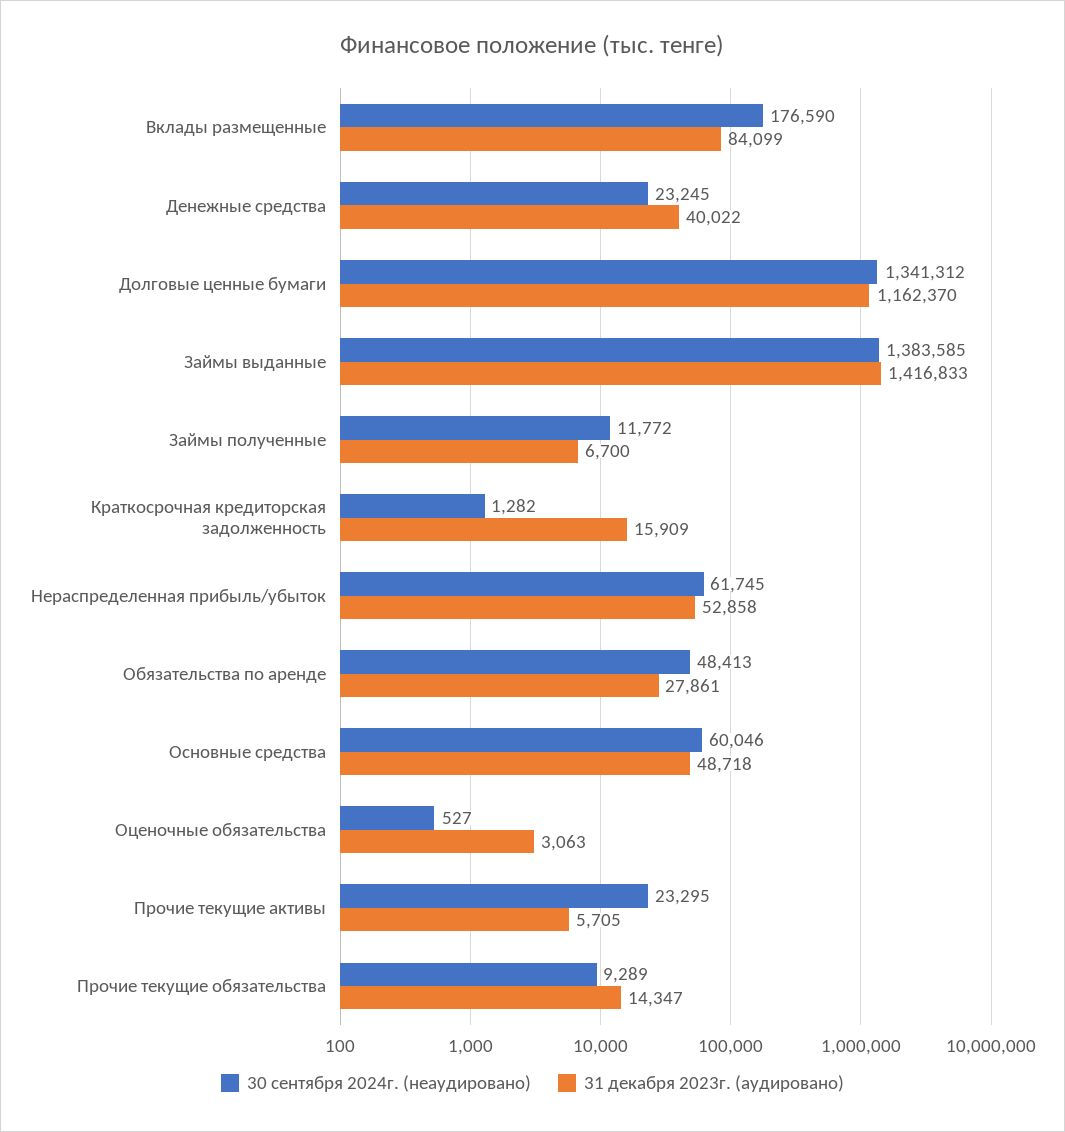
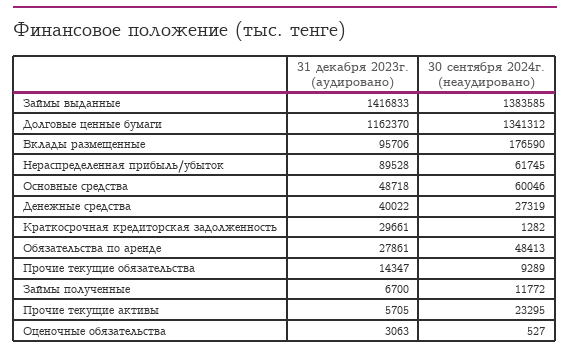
31 декабря 2023г. (аудировано), Вклады размещенные: 84099 -> 95706
30 сентября 2024г. (неаудировано), Денежные средства: 23245 -> 27319
31 декабря 2023г. (аудировано), Краткосрочная кредиторская задолженность: 15909 -> 29661
31 декабря 2023г. (аудировано), Нераспределенная прибыль/убыток: 52858 -> 89528

